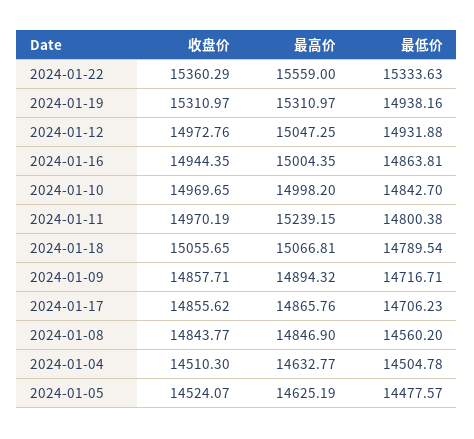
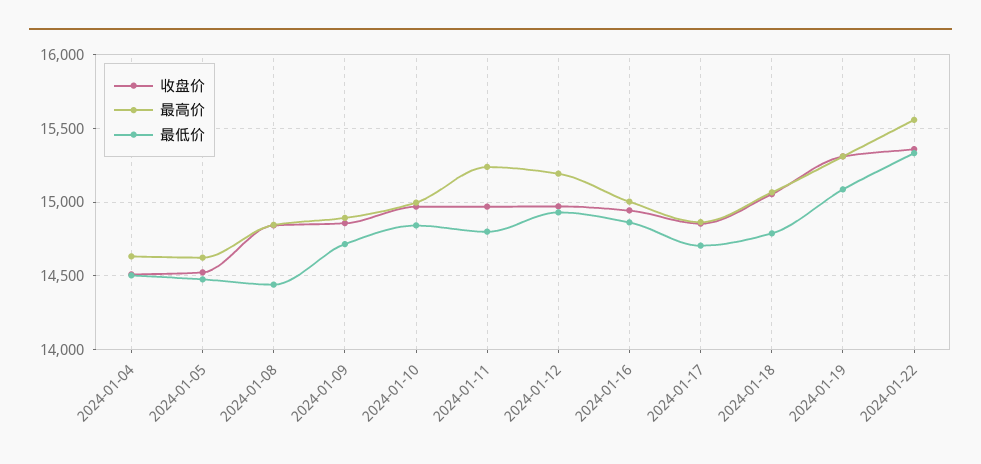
最低价, 2024-01-19: 14938.16 -> 15100
最高价, 2024-01-12: 15047.25 -> 15200
最低价, 2024-01-08: 14560.2 -> 14450

